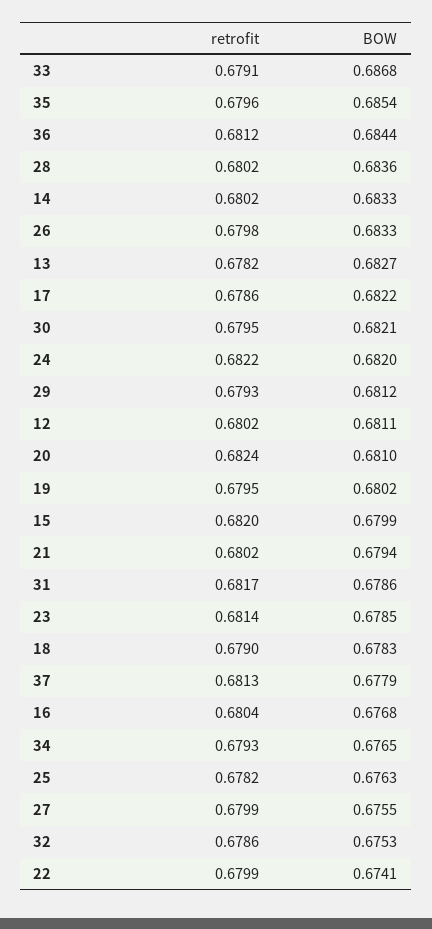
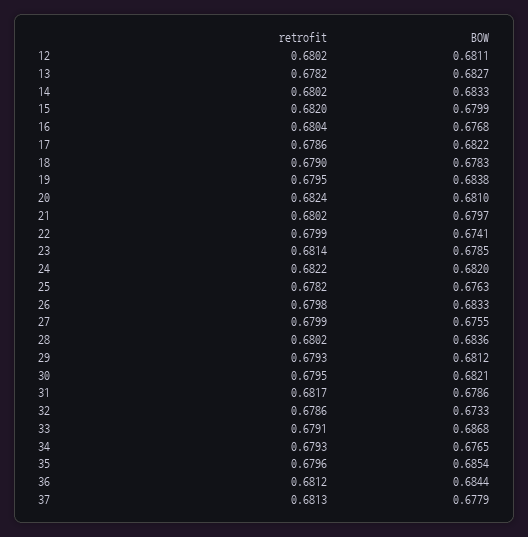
BOW, 19: 0.6802 -> 0.6838
BOW, 21: 0.6794 -> 0.6797
BOW, 32: 0.6753 -> 0.6733

